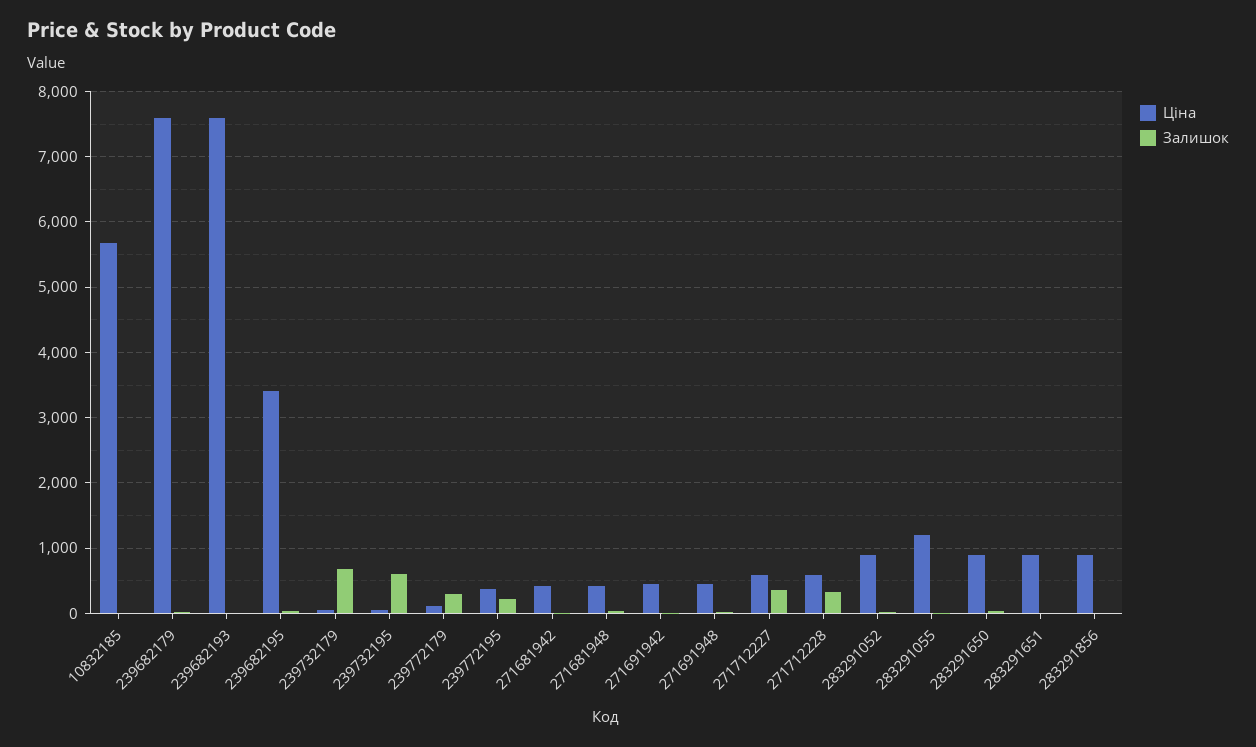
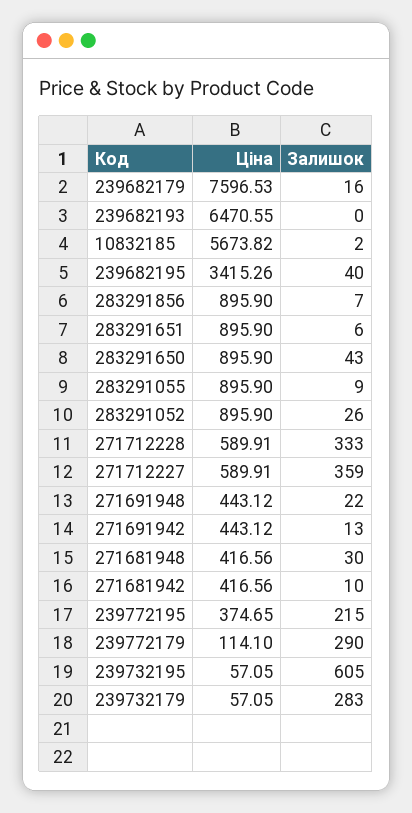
Ціна, 239682193: 7600 -> 6470.55
Залишок, 239732179: 700 -> 283
Ціна, 283291055: 1200 -> 895.9

